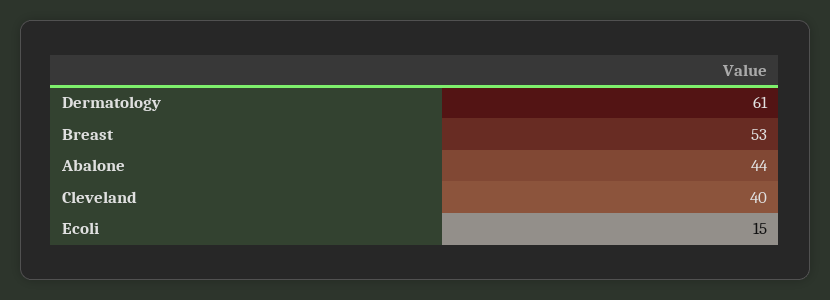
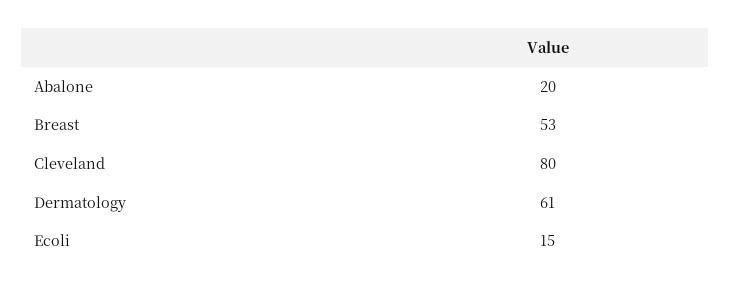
Abalone: 44 -> 20
Cleveland: 40 -> 80

